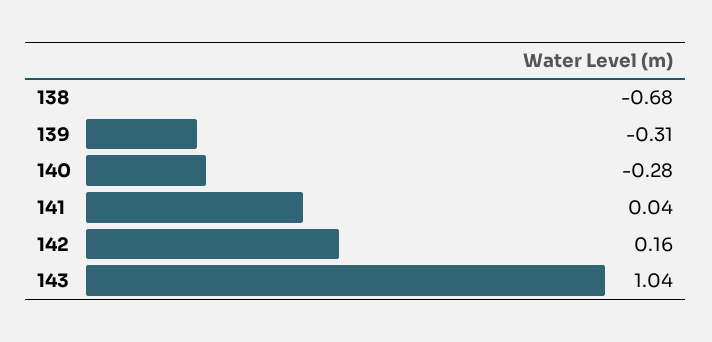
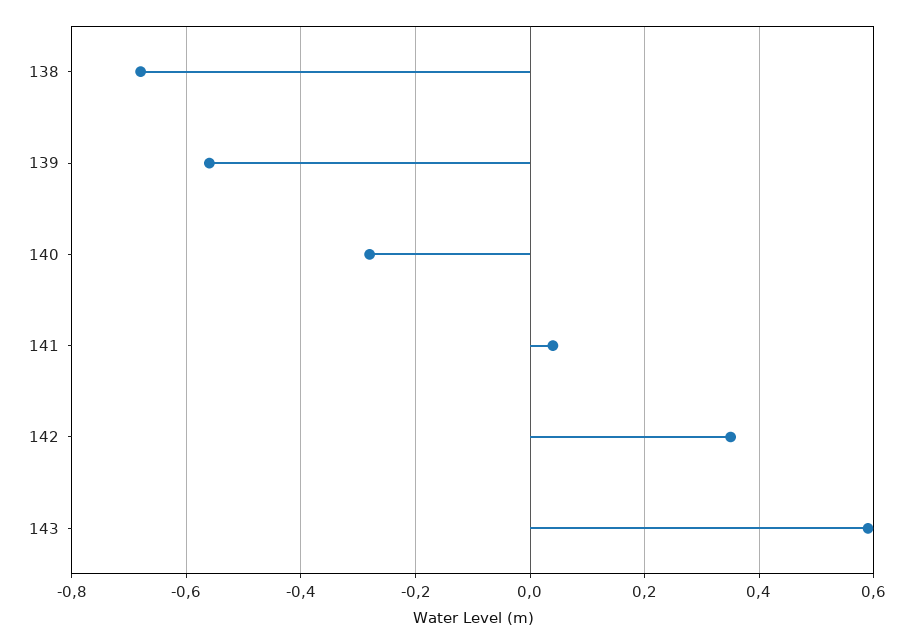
139: -0.31 -> -0.55
142: 0.16 -> 0.35
143: 1.04 -> 0.6

